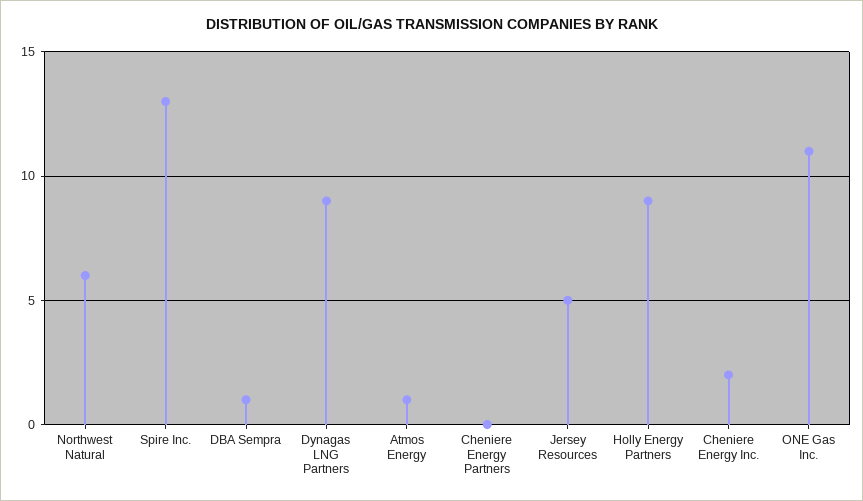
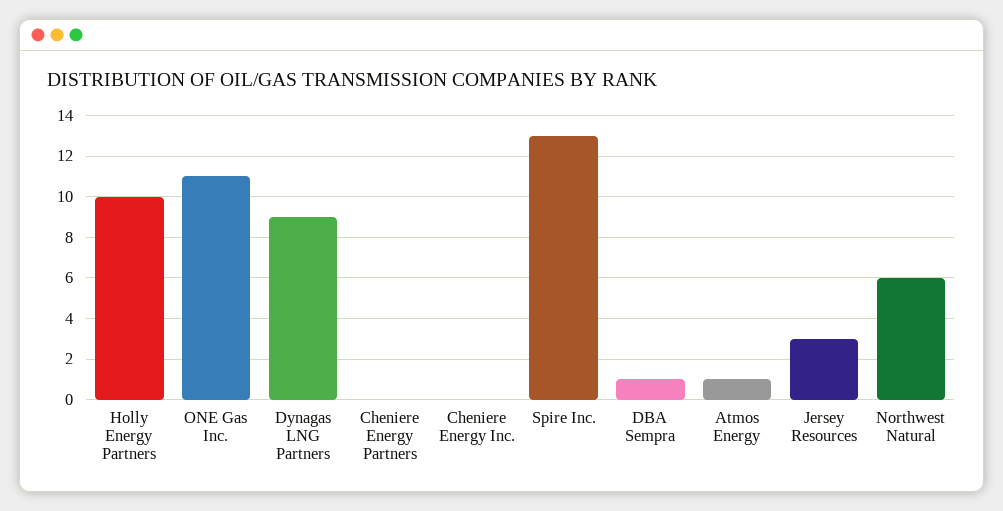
Jersey Resources: 5 -> 3
Holly Energy Partners: 9 -> 10
Cheniere Energy Inc.: 2 -> 0

